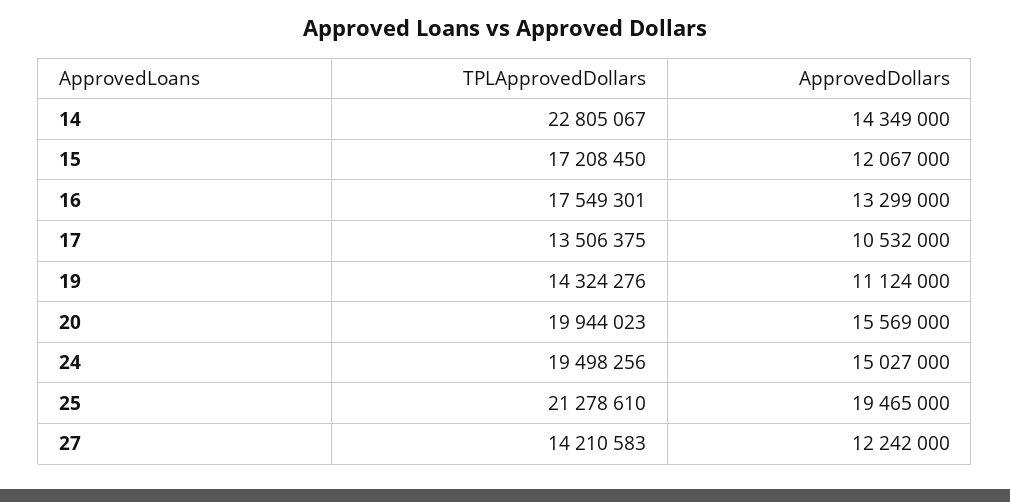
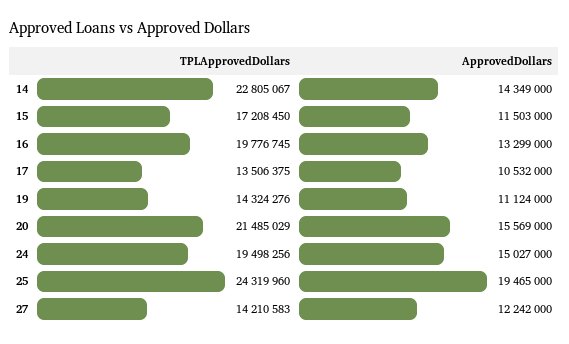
ApprovedDollars, 15: 12067000 -> 11503000
TPLApprovedDollars, 16: 17549301 -> 19776745
TPLApprovedDollars, 20: 19944023 -> 21485029
TPLApprovedDollars, 25: 21278610 -> 24319960

